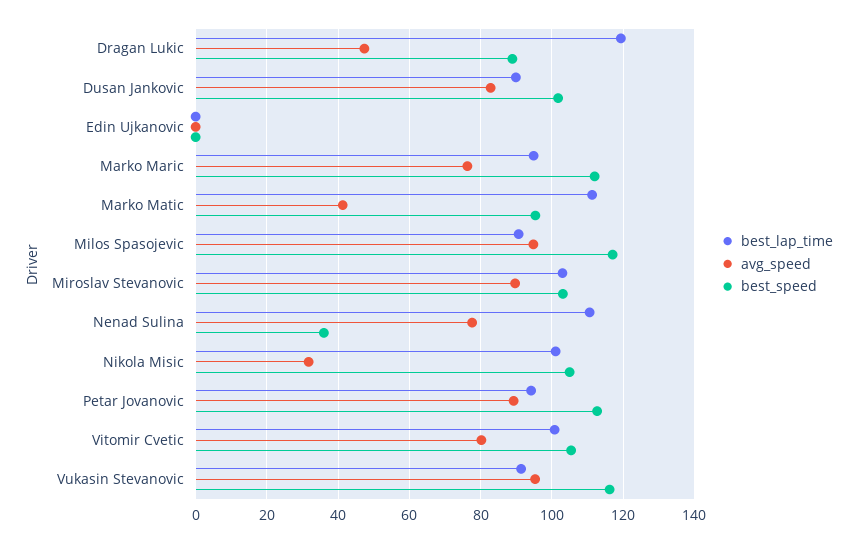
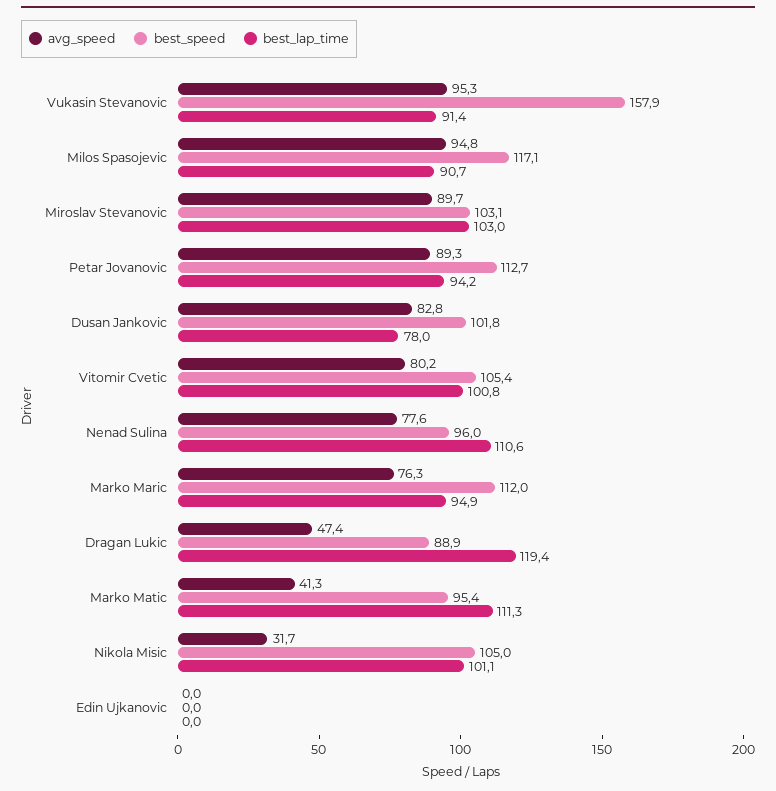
best_lap_time, Dusan Jankovic: 90 -> 78
best_speed, Nenad Sulina: 36 -> 96
best_speed, Vukasin Stevanovic: 116 -> 157.9

